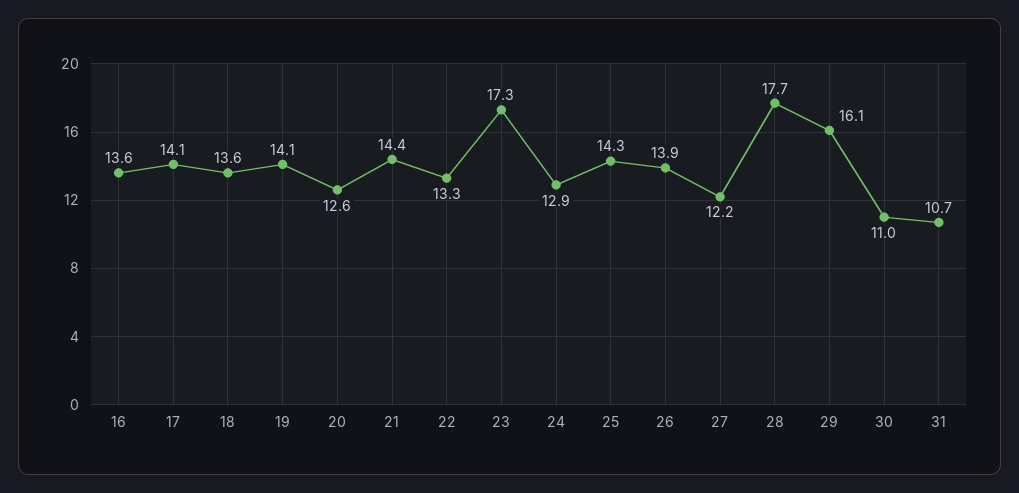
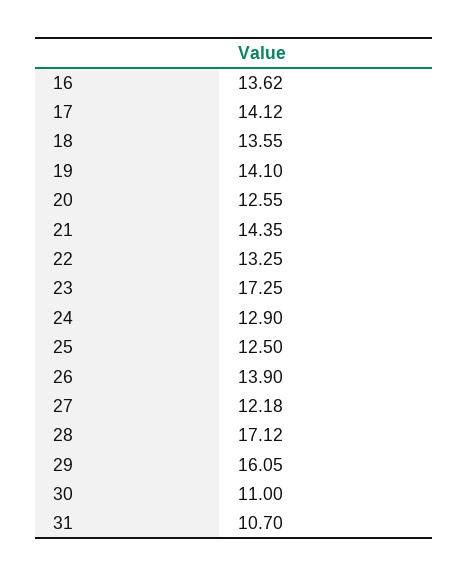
25: 14.3 -> 12.5
28: 17.7 -> 17.12

